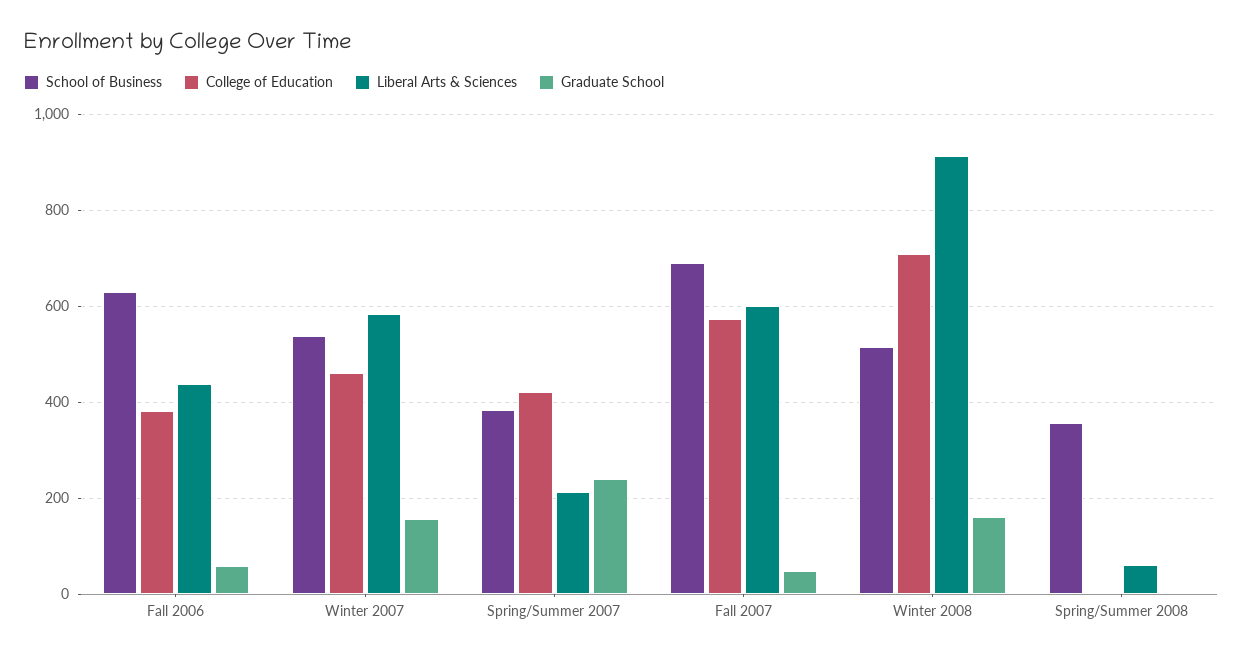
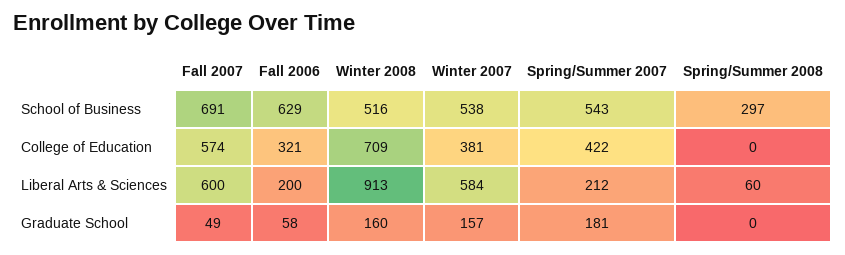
College of Education, Fall 2006: 380 -> 321
Liberal Arts & Sciences, Fall 2006: 440 -> 200
College of Education, Winter 2007: 460 -> 381
School of Business, Spring/Summer 2007: 380 -> 543
Graduate School, Spring/Summer 2007: 240 -> 181
School of Business, Spring/Summer 2008: 360 -> 297

